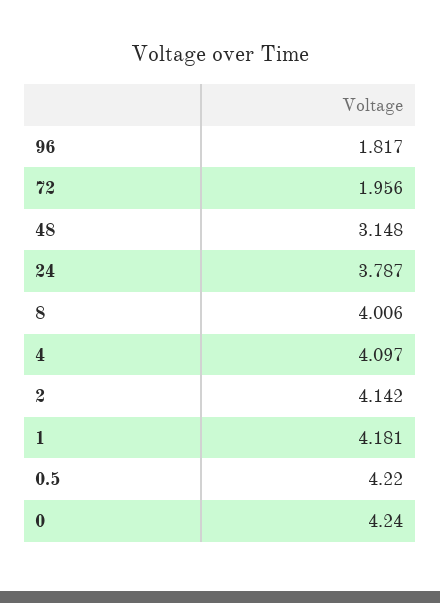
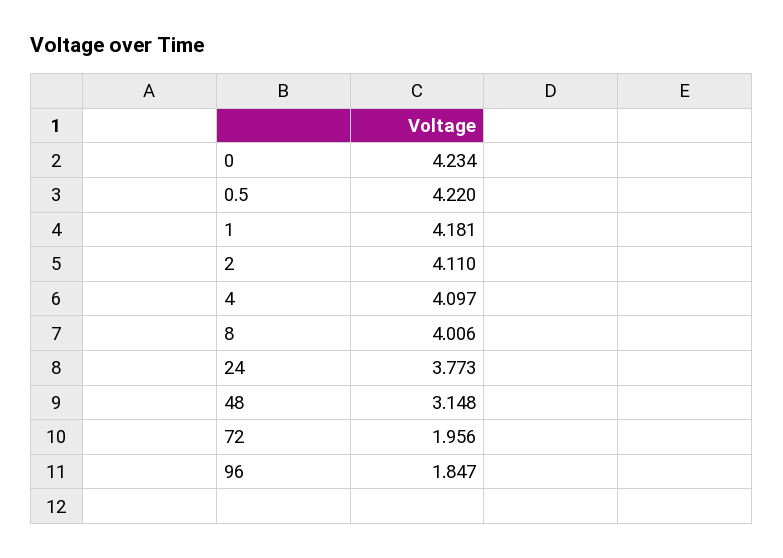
96: 1.817 -> 1.847
24: 3.787 -> 3.773
2: 4.142 -> 4.11
0: 4.24 -> 4.234

